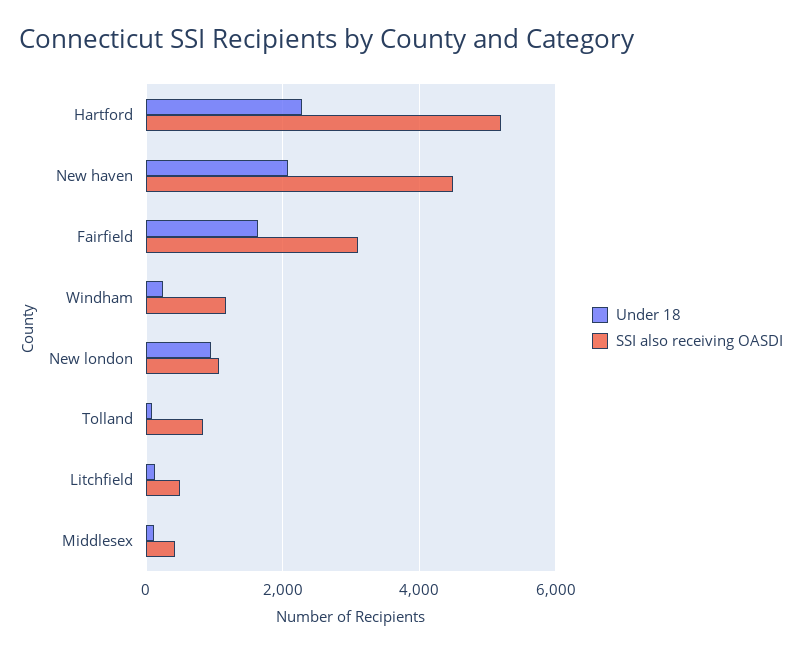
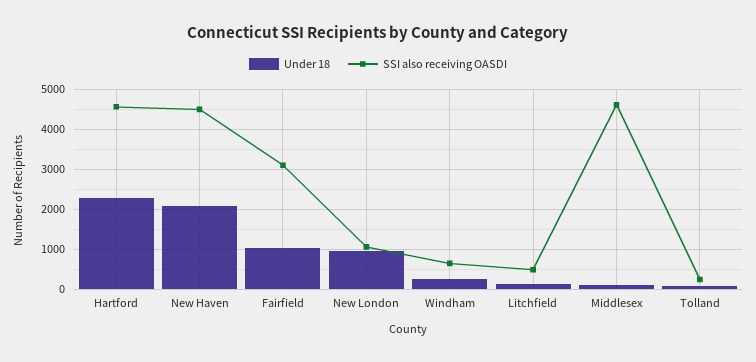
SSI also receiving OASDI, Hartford: 5200 -> 4600
Under 18, Fairfield: 1600 -> 1000
SSI also receiving OASDI, Windham: 1200 -> 600
SSI also receiving OASDI, Tolland: 800 -> 200
SSI also receiving OASDI, Middlesex: 400 -> 4600

